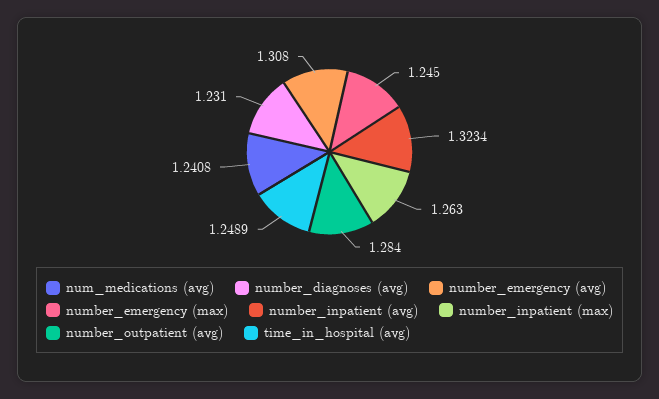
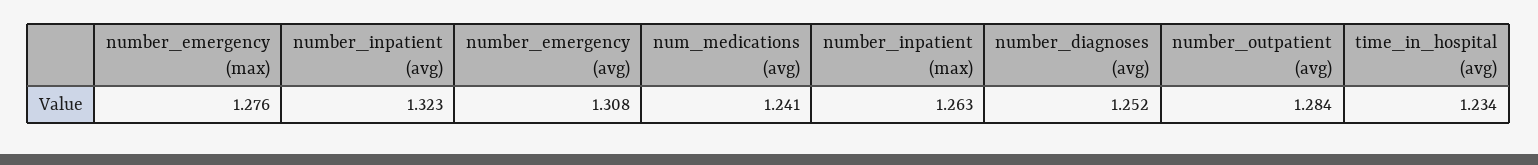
number_diagnoses (avg): 1.231 -> 1.252
number_emergency (max): 1.245 -> 1.276
time_in_hospital (avg): 1.2489 -> 1.234

